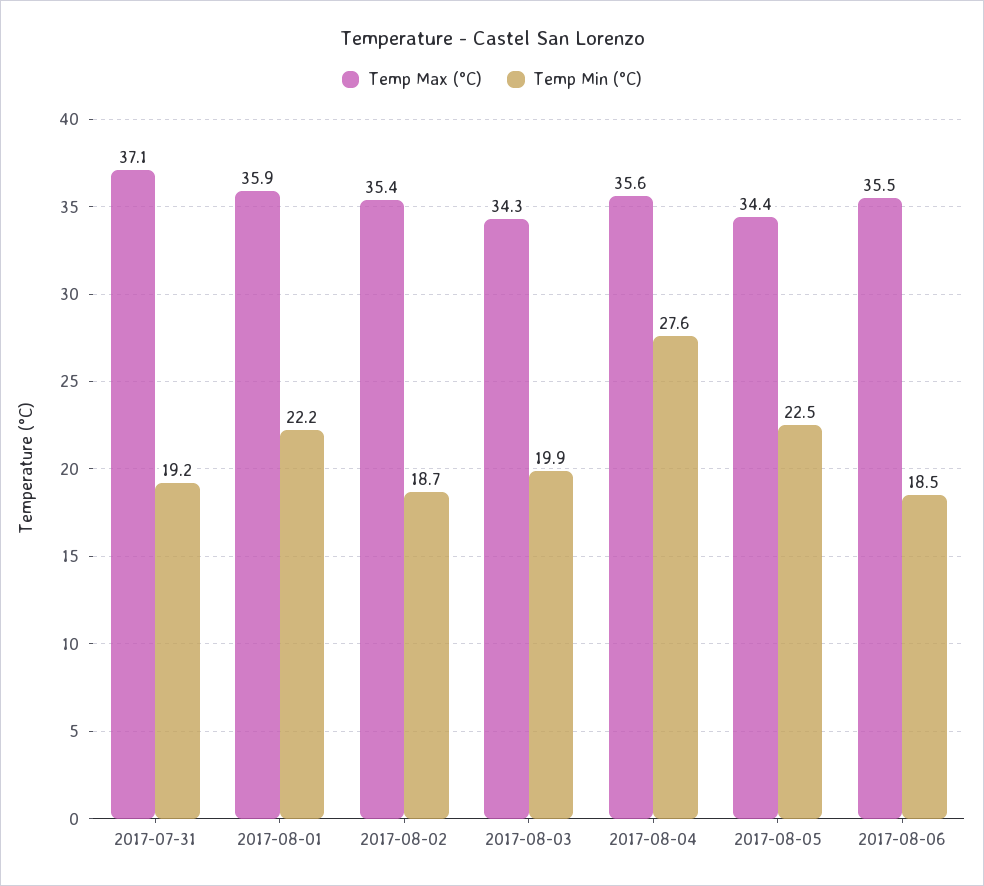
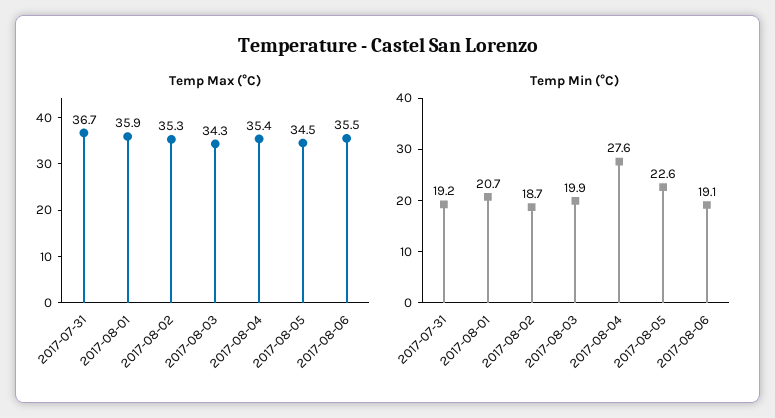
Temp Max (°C), 2017-07-31: 37.1 -> 36.7
Temp Min (°C), 2017-08-01: 22.2 -> 20.7
Temp Max (°C), 2017-08-02: 35.4 -> 35.3
Temp Max (°C), 2017-08-04: 35.6 -> 35.4
Temp Max (°C), 2017-08-05: 34.4 -> 34.5
Temp Min (°C), 2017-08-05: 22.5 -> 22.6
Temp Min (°C), 2017-08-06: 18.5 -> 19.1

